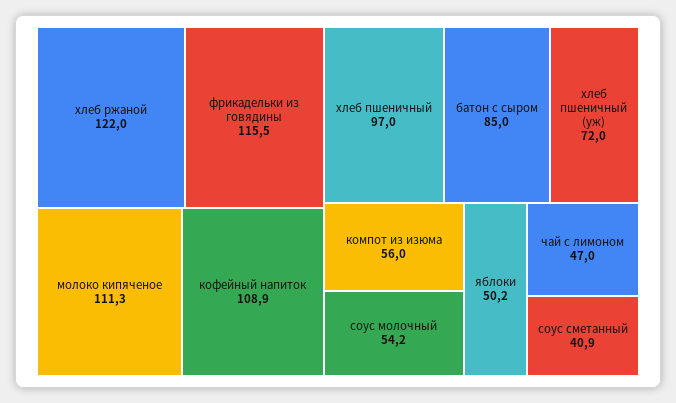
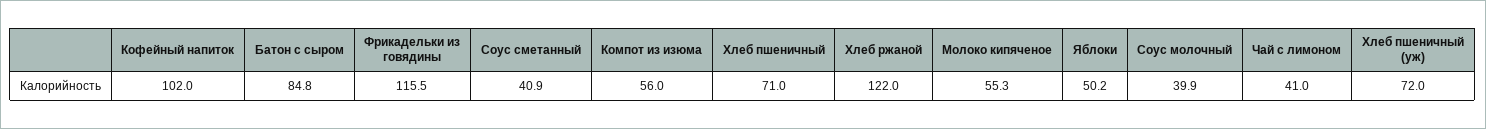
молоко кипяченое: 111.3 -> 55.3
кофейный напиток: 108.9 -> 102
хлеб пшеничный: 97 -> 71
батон с сыром: 85 -> 84.8
соус молочный: 54.2 -> 39.9
чай с лимоном: 47 -> 41

